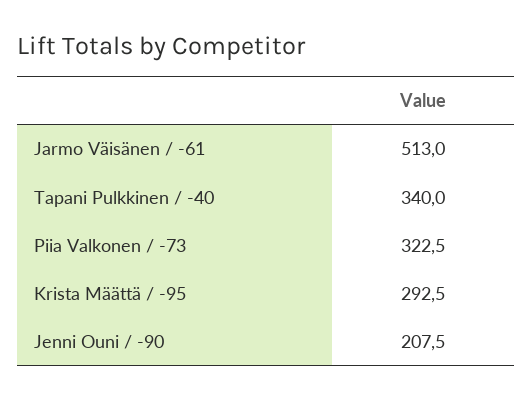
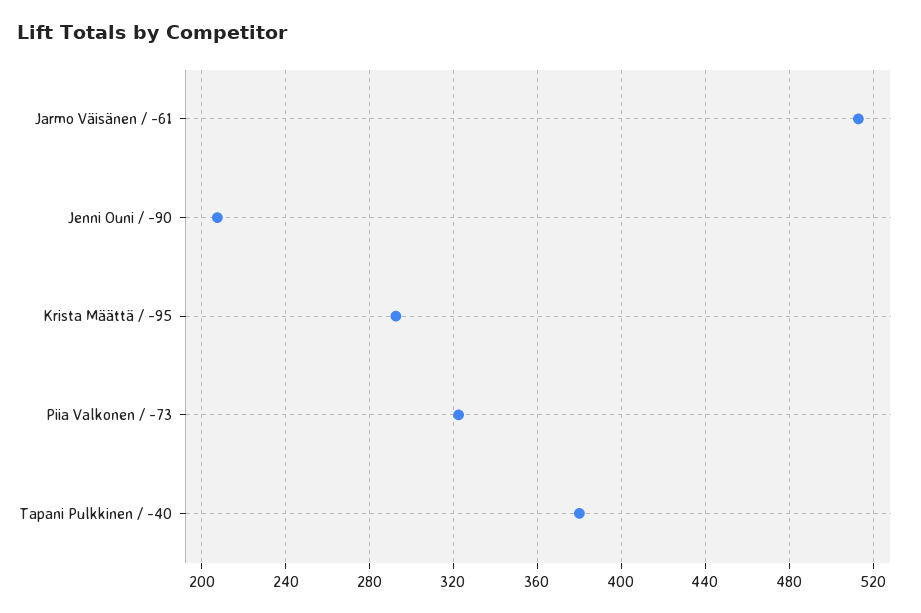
Tapani Pulkkinen / -40: 340 -> 380

